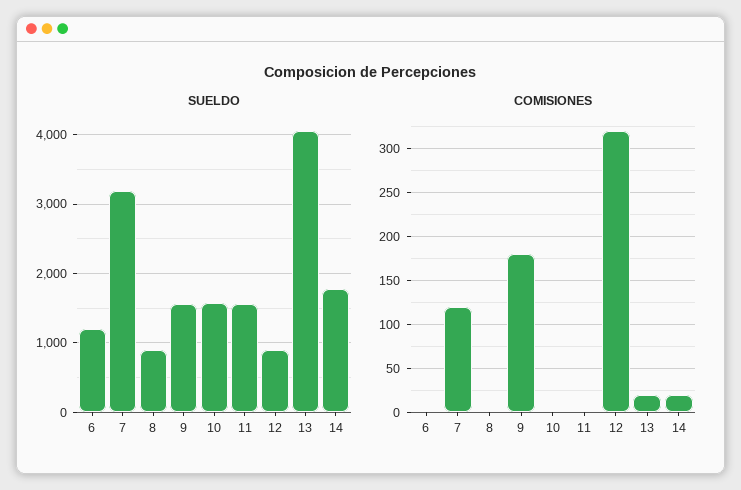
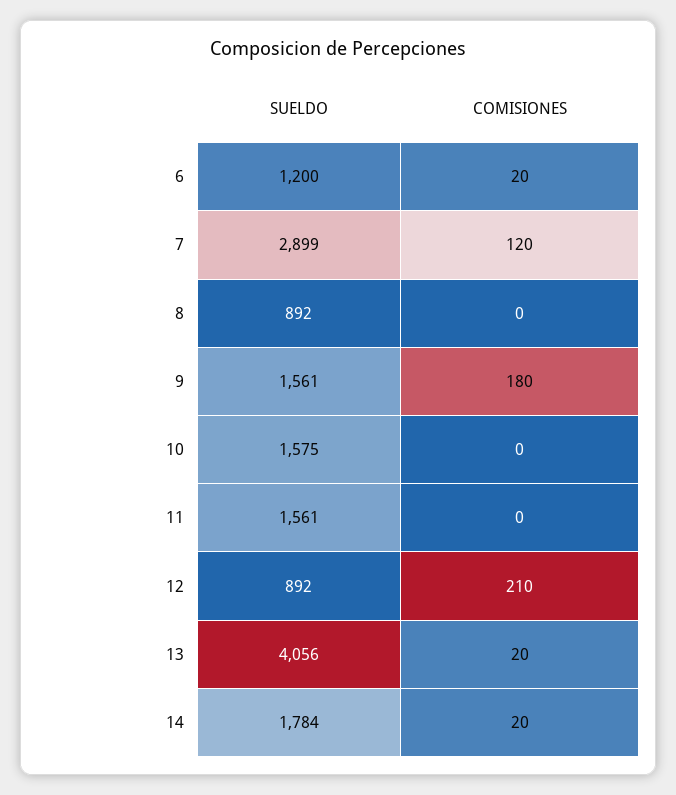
SUELDO, 7: 3200 -> 2899
COMISIONES, 6: 0 -> 20
COMISIONES, 12: 320 -> 210

